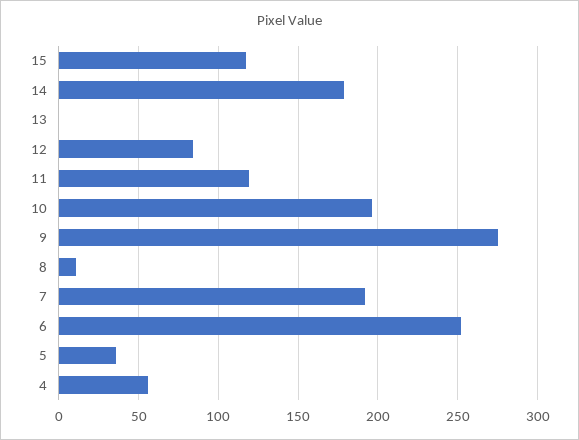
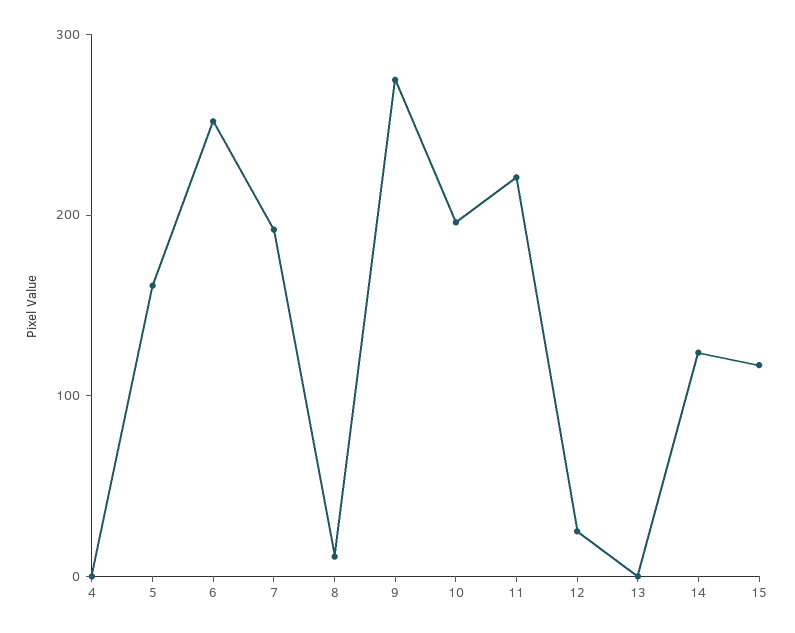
14: 180 -> 120
12: 85 -> 20
11: 120 -> 220
5: 35 -> 160
4: 55 -> 0

